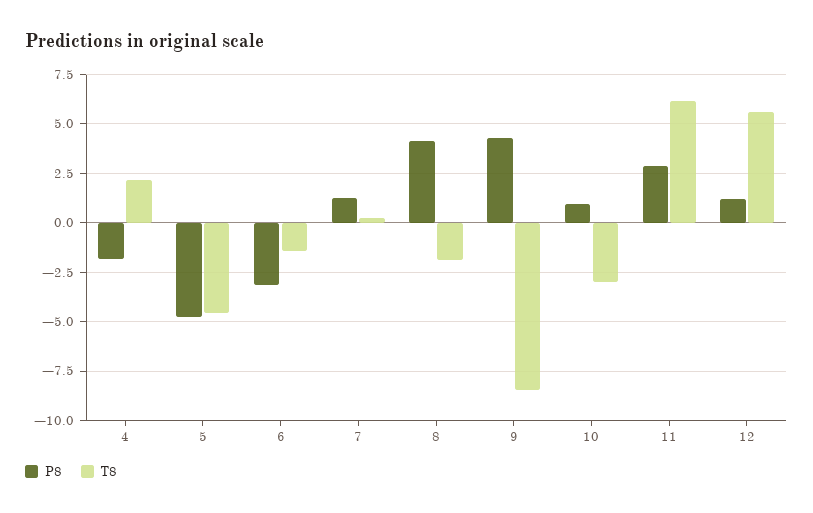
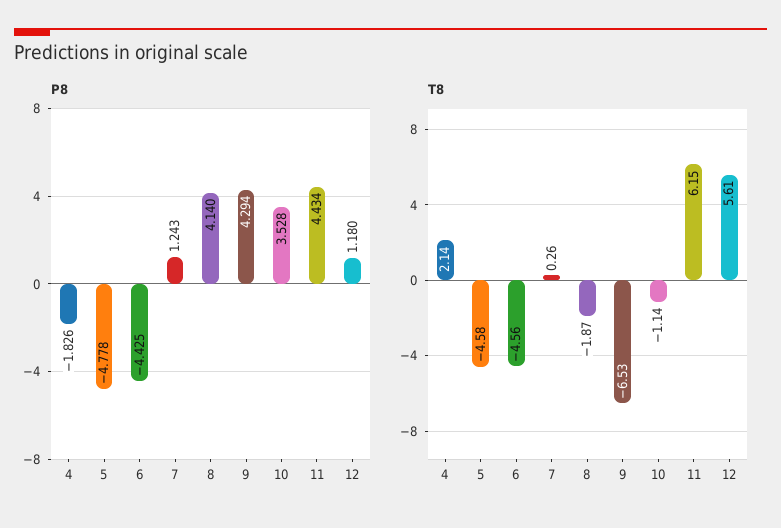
P8, 6: -3 -> -4.425
T8, 6: -1.5 -> -4.56
T8, 9: -8.5 -> -6.53
P8, 10: 1 -> 3.528
T8, 10: -3 -> -1.14
P8, 11: 3 -> 4.434

